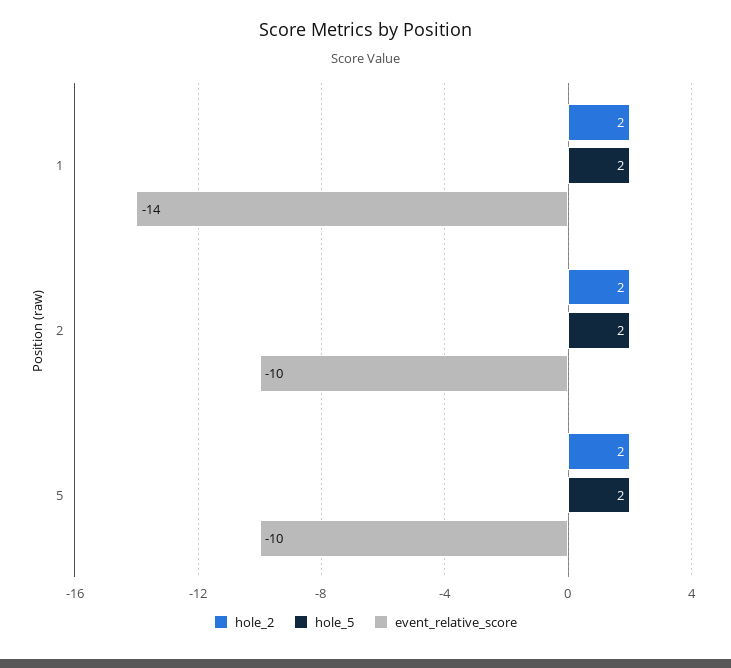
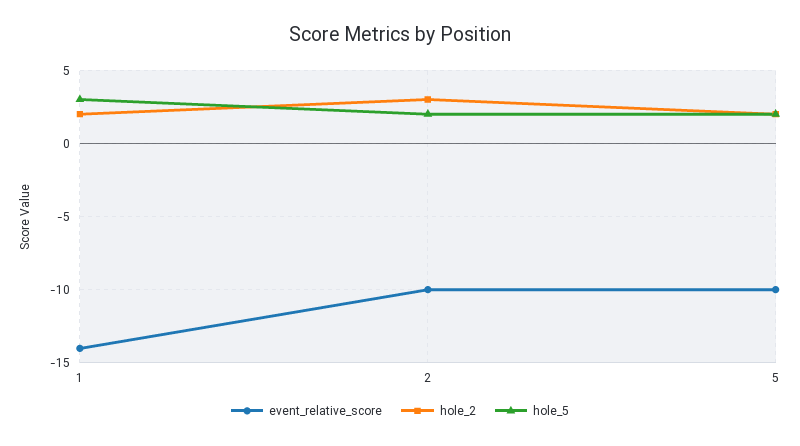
hole_5, 1: 2 -> 3
hole_2, 2: 2 -> 3

